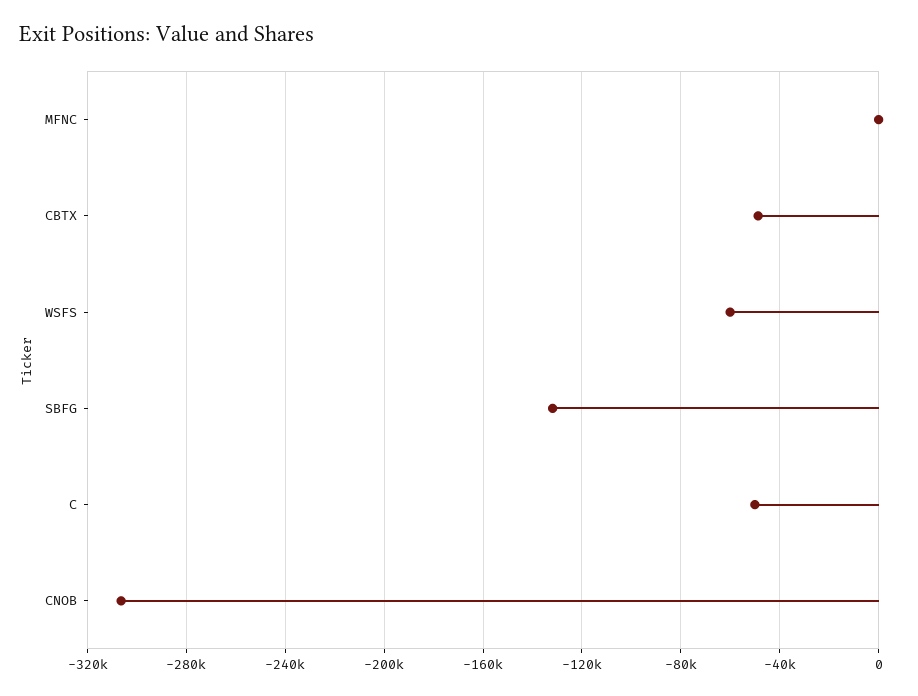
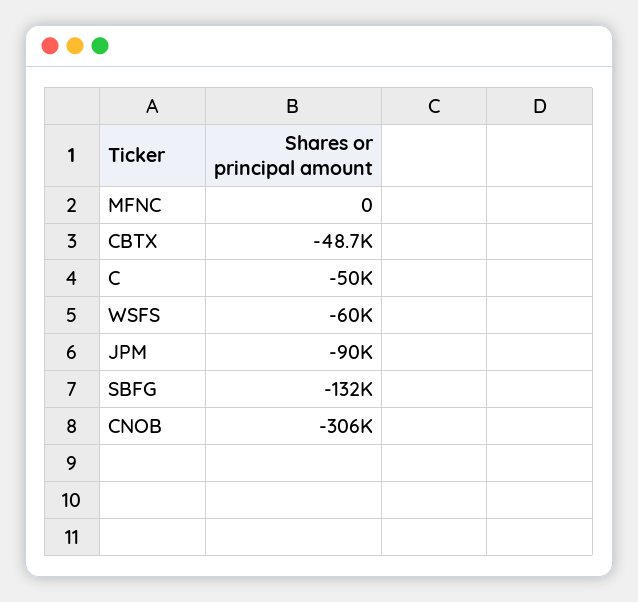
JPM: none -> -90000

